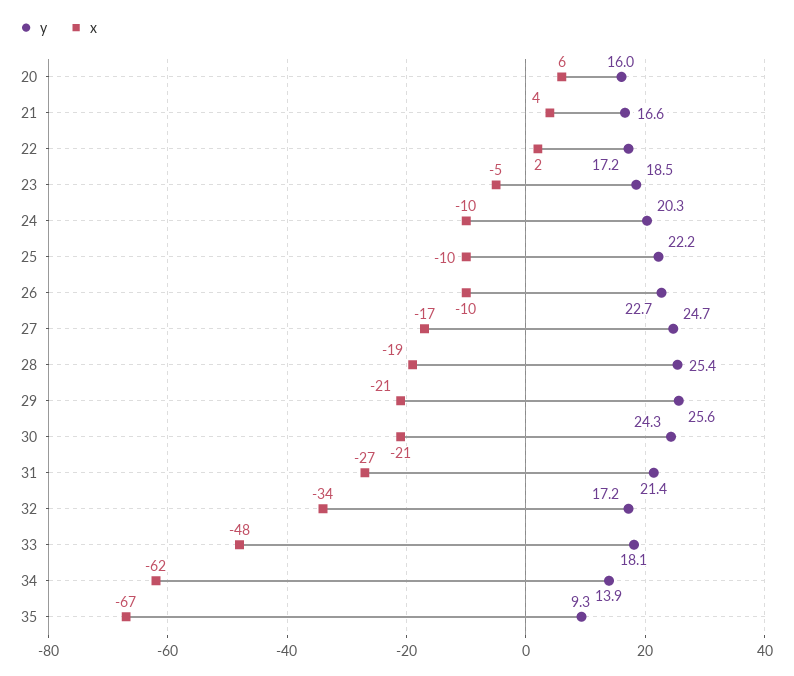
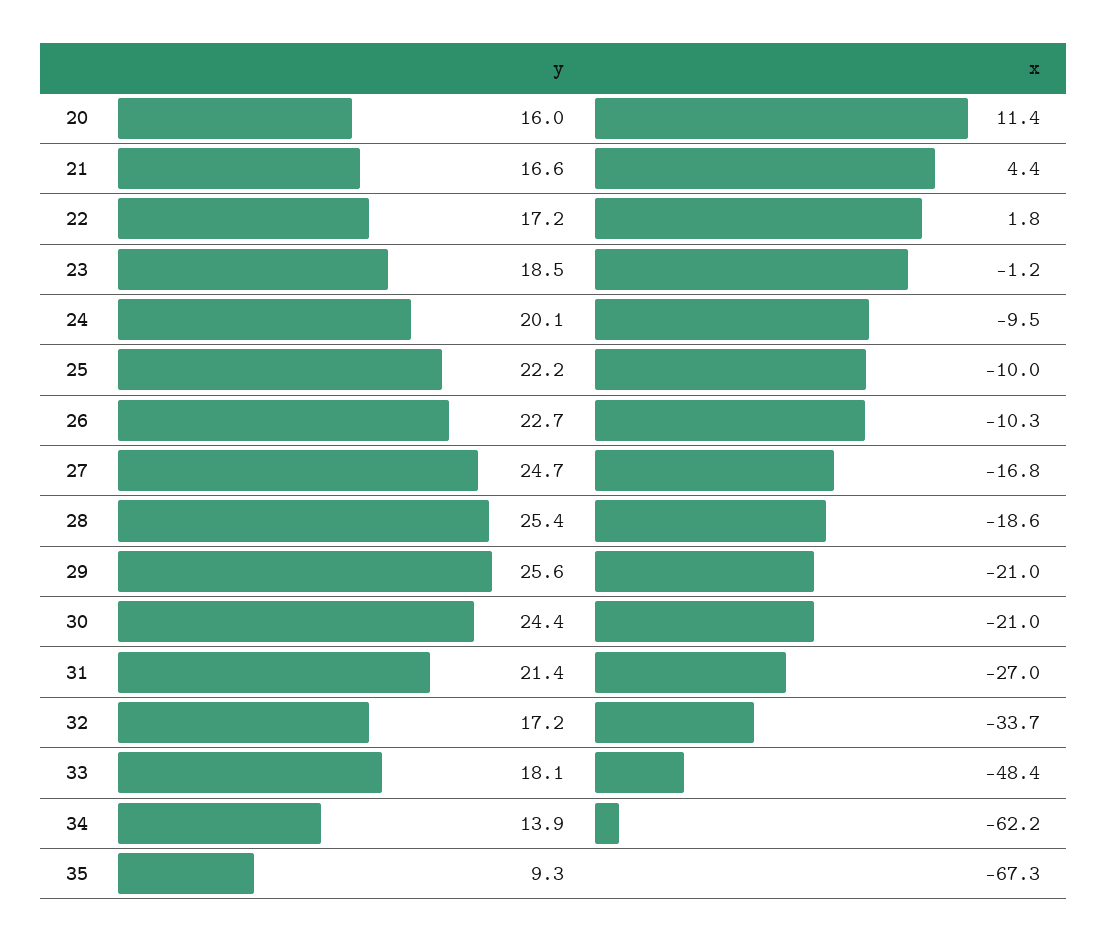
x, 20: 6 -> 11.4
x, 23: -5 -> -1.2
y, 24: 20.3 -> 20.1
y, 30: 24.3 -> 24.4

